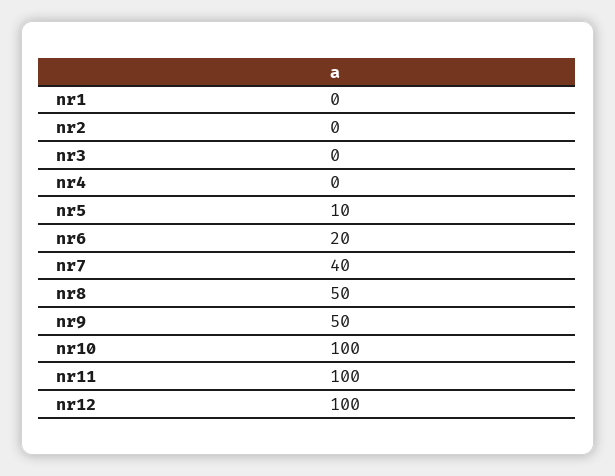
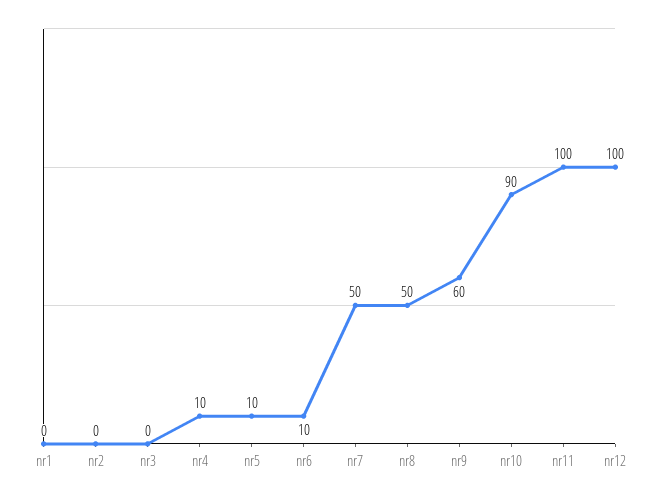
nr4: 0 -> 10
nr6: 20 -> 10
nr7: 40 -> 50
nr9: 50 -> 60
nr10: 100 -> 90

